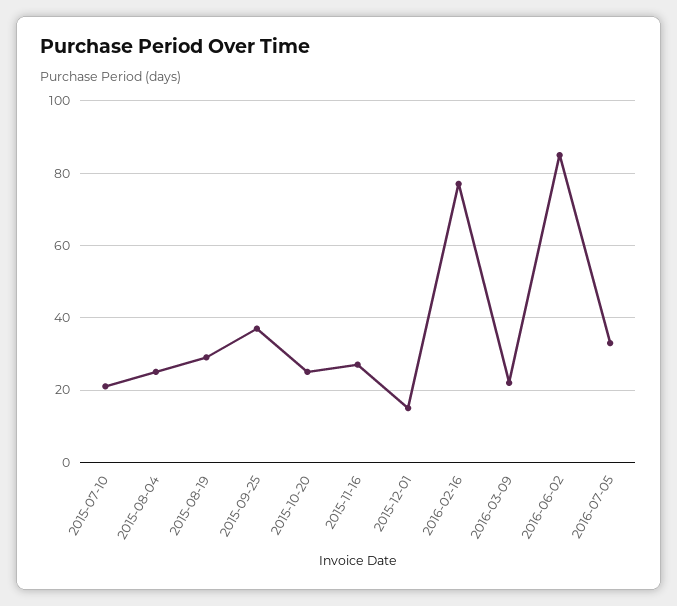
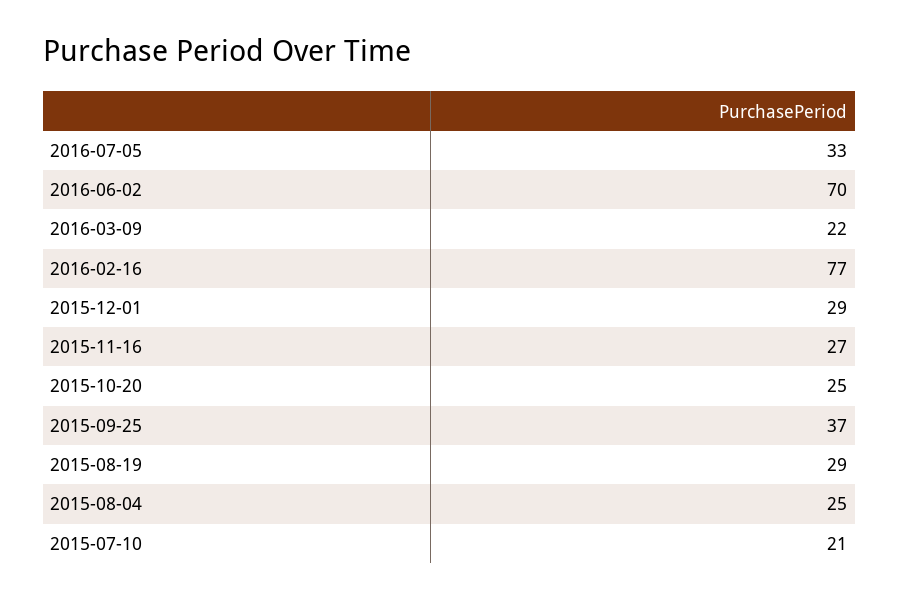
2015-12-01: 15 -> 29
2016-06-02: 85 -> 70

